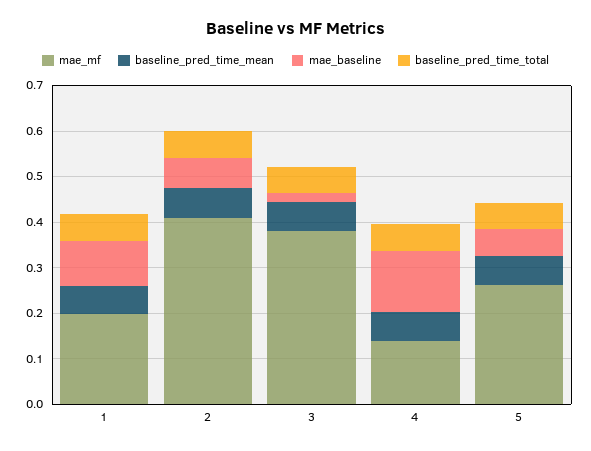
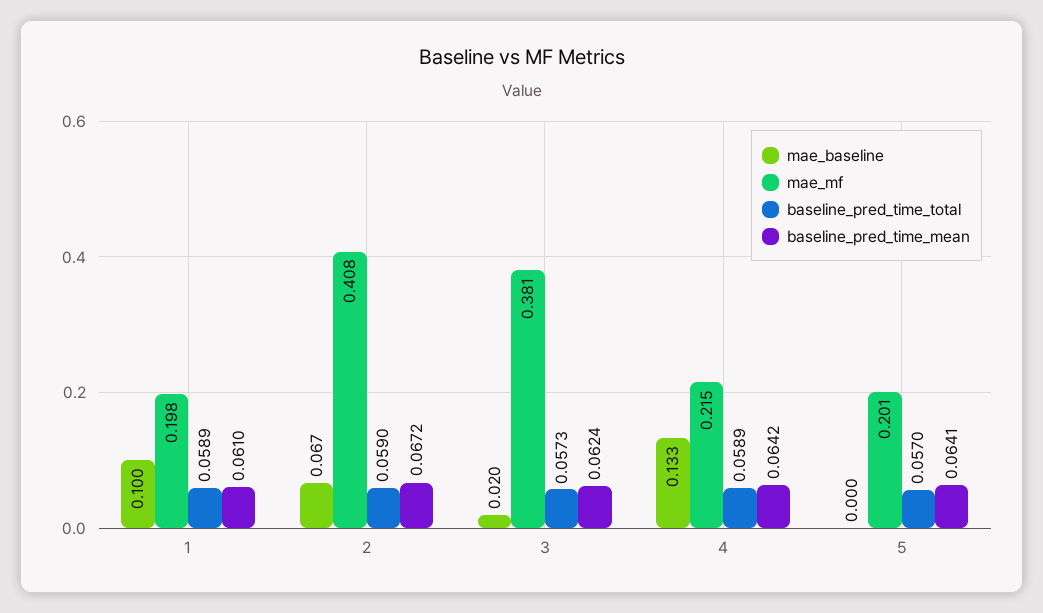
mae_mf, 4: 0.14 -> 0.215
mae_mf, 5: 0.26 -> 0.201
mae_baseline, 5: 0.06 -> 0

